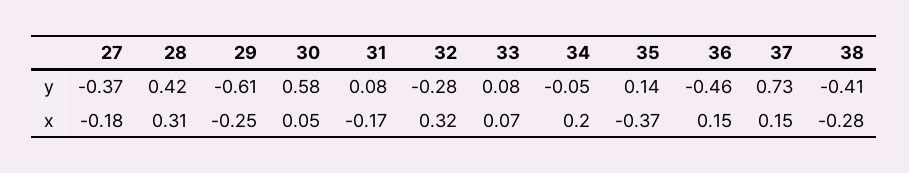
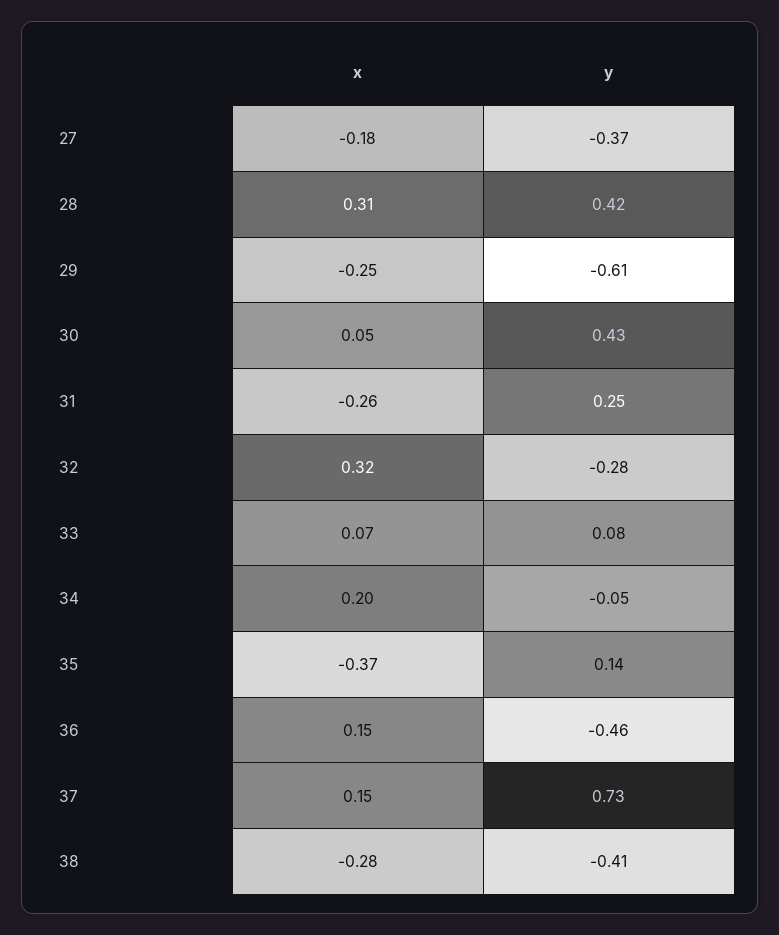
30, y: 0.58 -> 0.43
31, y: 0.08 -> 0.25
31, x: -0.17 -> -0.26

